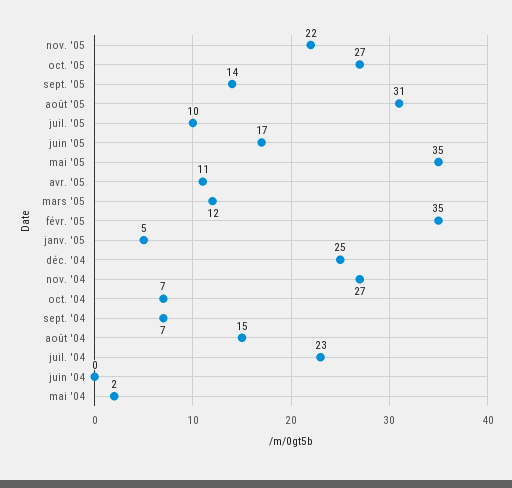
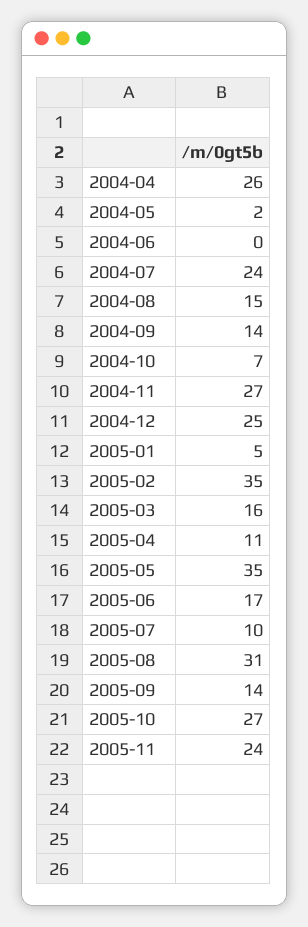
nov. '05: 22 -> 24
mars '05: 12 -> 16
sept. '04: 7 -> 14
juil. '04: 23 -> 24
2004-04: none -> 26

